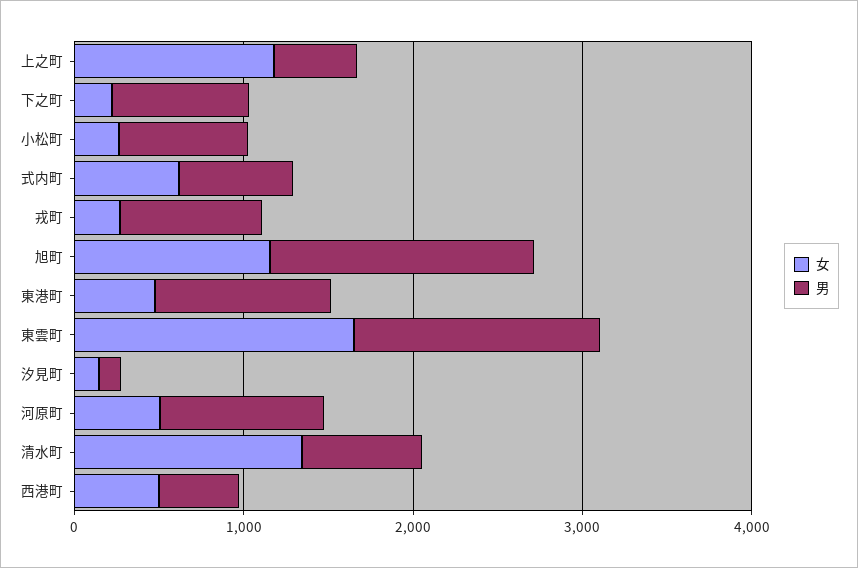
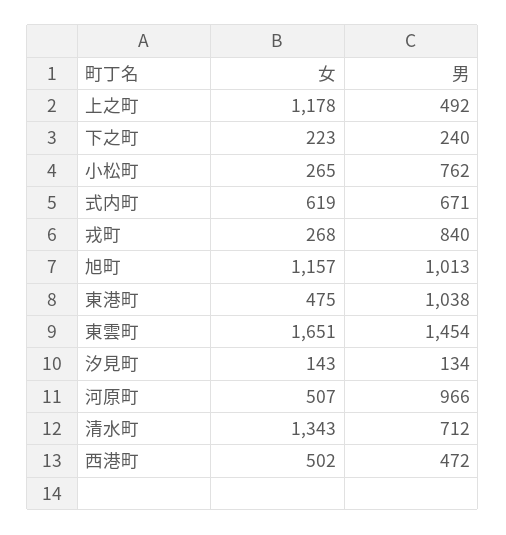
男, 下之町: 800 -> 240
男, 旭町: 1600 -> 1013

